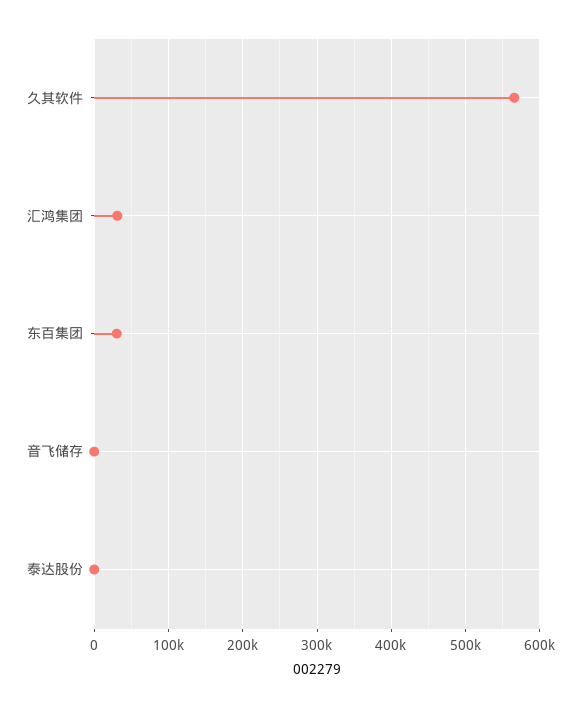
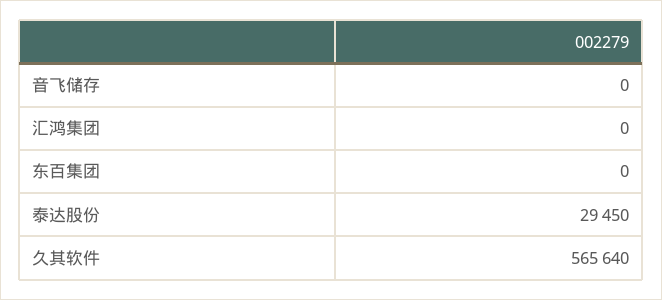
汇鸿集团: 30000 -> 0
东百集团: 30000 -> 0
泰达股份: 0 -> 29450

